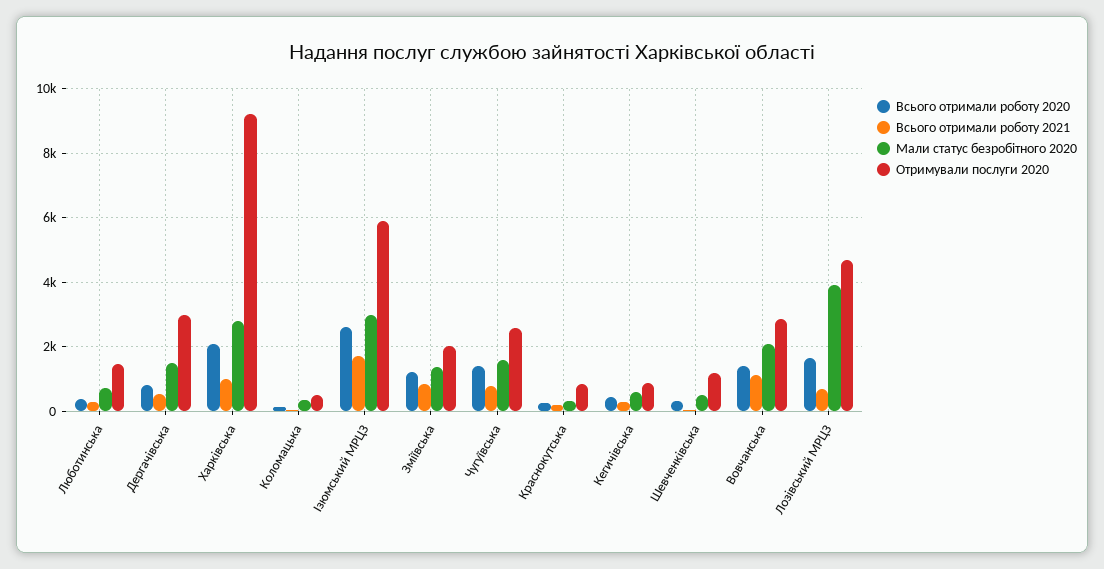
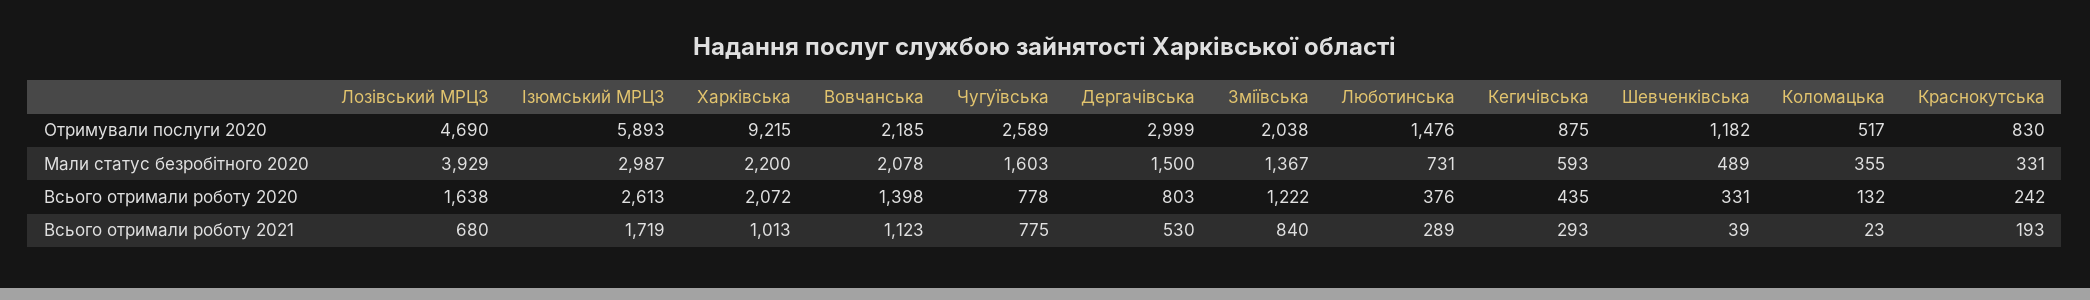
Мали статус безробітного 2020, Харківська: 2800 -> 2200
Всього отримали роботу 2020, Чугуївська: 1400 -> 778
Отримували послуги 2020, Вовчанська: 2800 -> 2185

